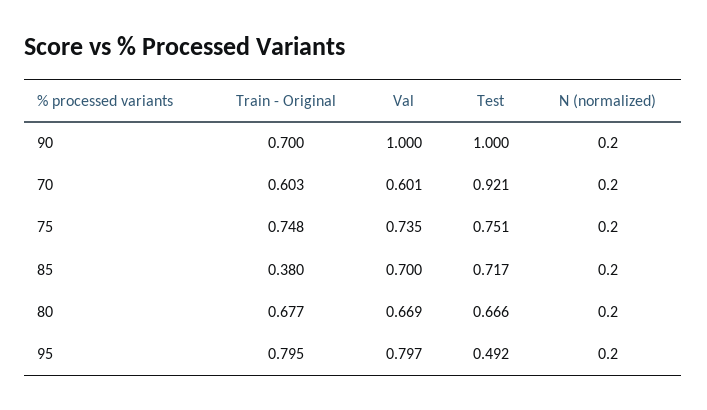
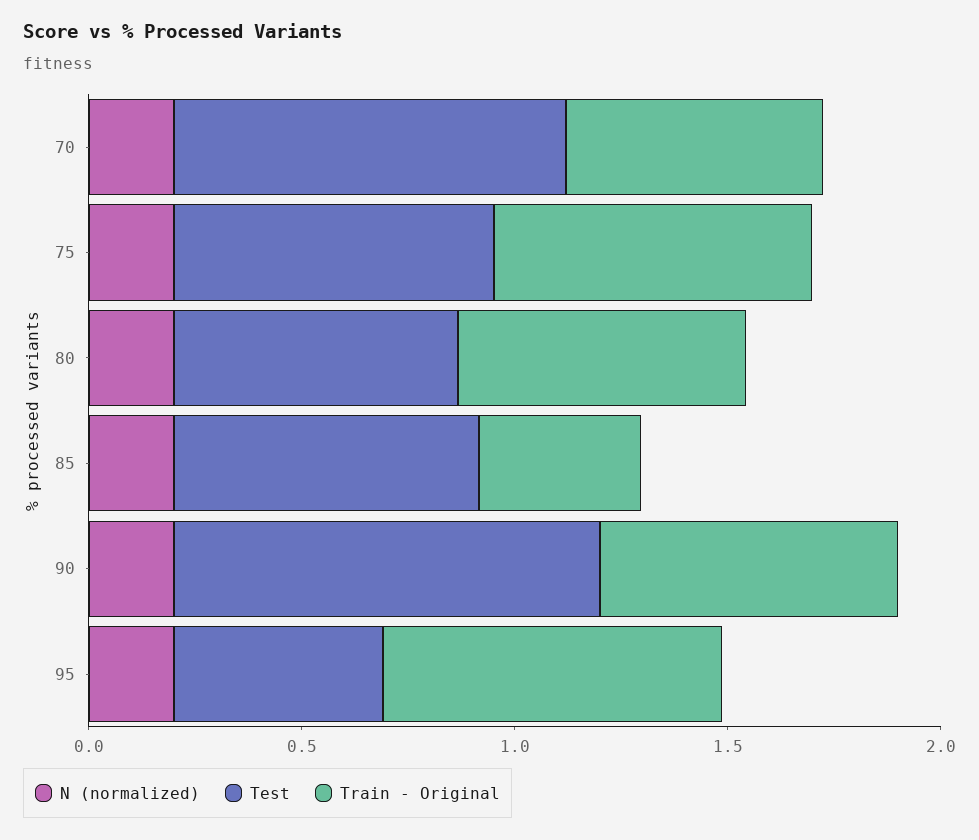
Val, 90: 1 -> none
Val, 70: 0.601 -> none
Val, 75: 0.735 -> none
Val, 85: 0.7 -> none
Val, 80: 0.669 -> none
Val, 95: 0.797 -> none

